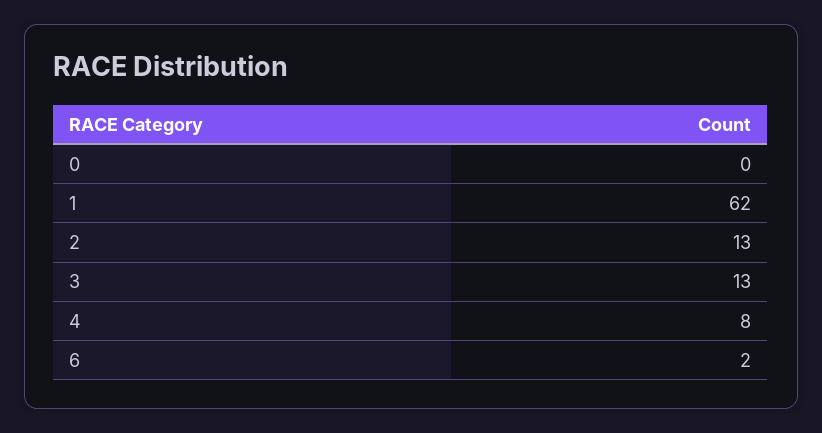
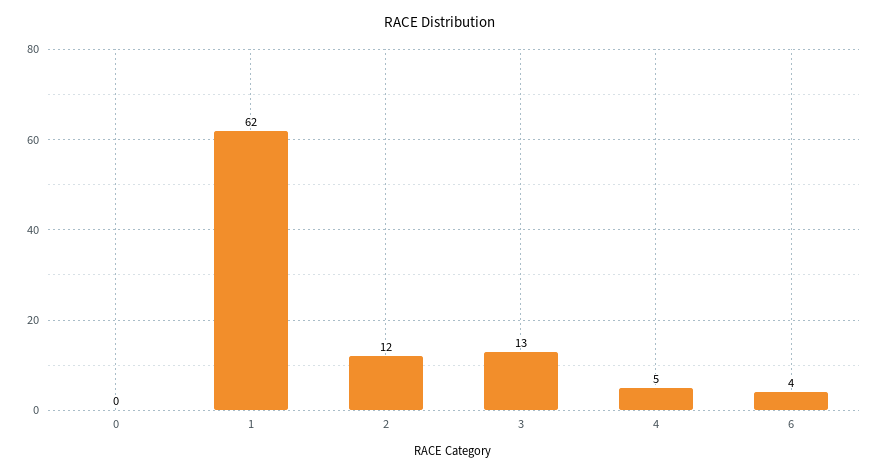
2: 13 -> 12
4: 8 -> 5
6: 2 -> 4

